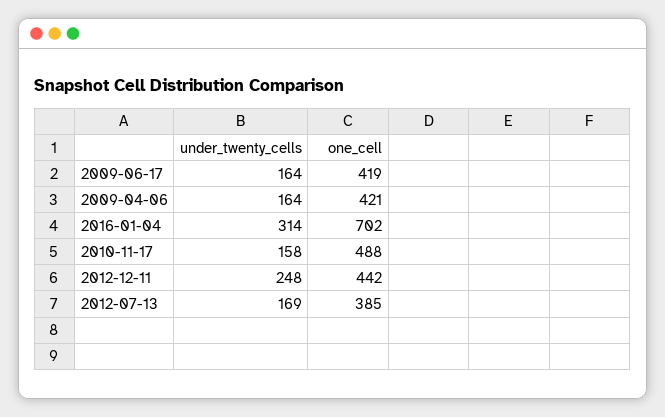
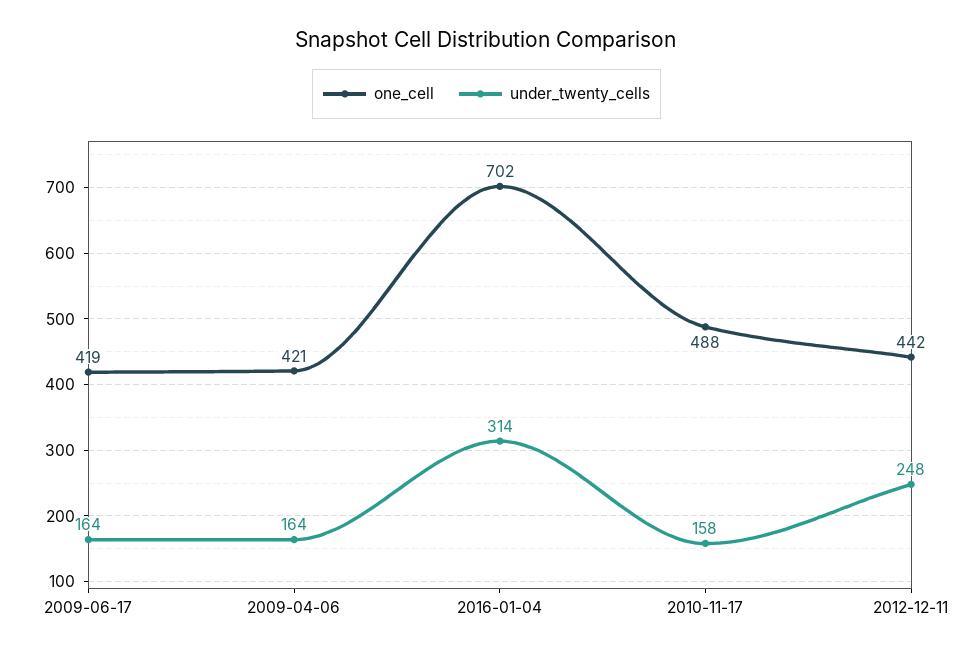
under_twenty_cells, 2012-07-13: 169 -> none
one_cell, 2012-07-13: 385 -> none

